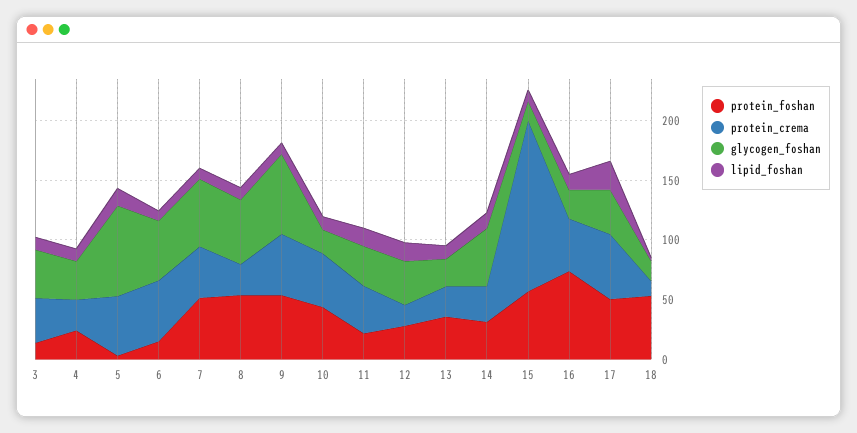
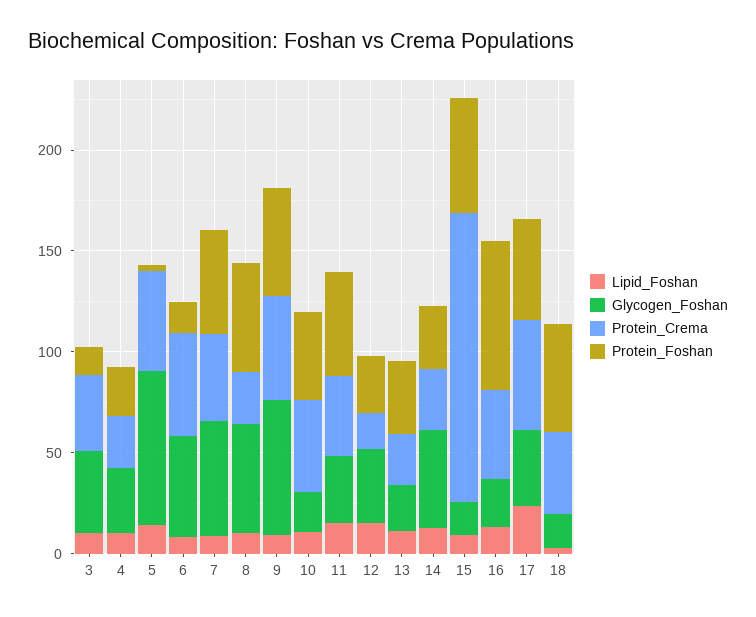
protein_foshan, 11: 20 -> 50
protein_crema, 18: 10 -> 40

